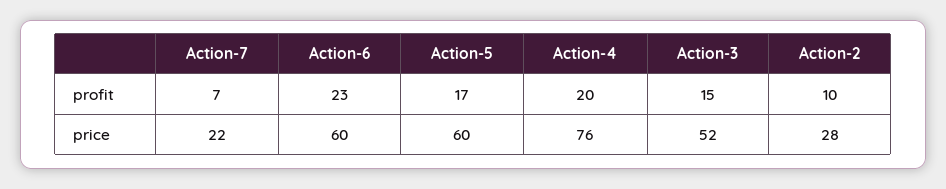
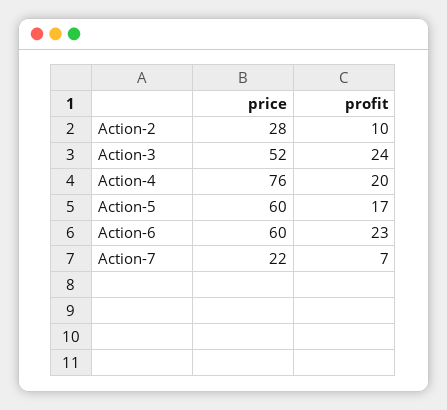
Action-3, profit: 15 -> 24

